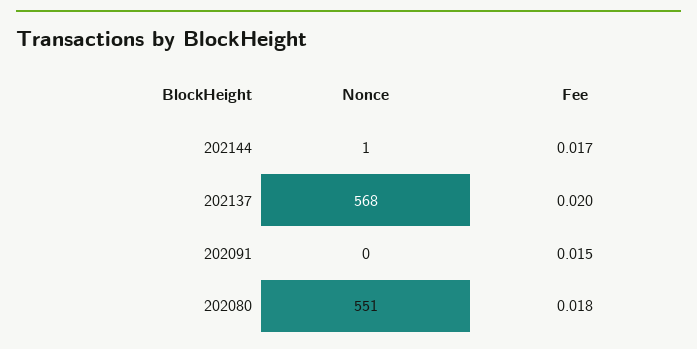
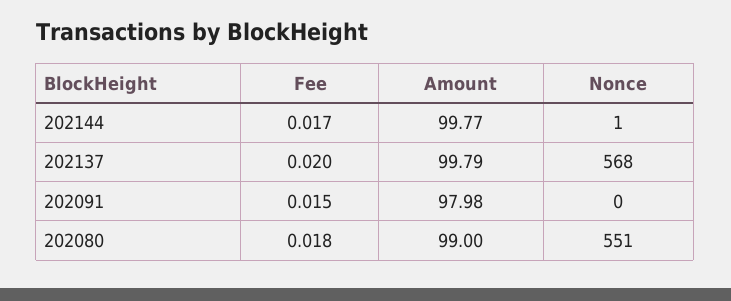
Amount, 202144: none -> 99.77
Amount, 202137: none -> 99.79
Amount, 202091: none -> 97.98
Amount, 202080: none -> 99

